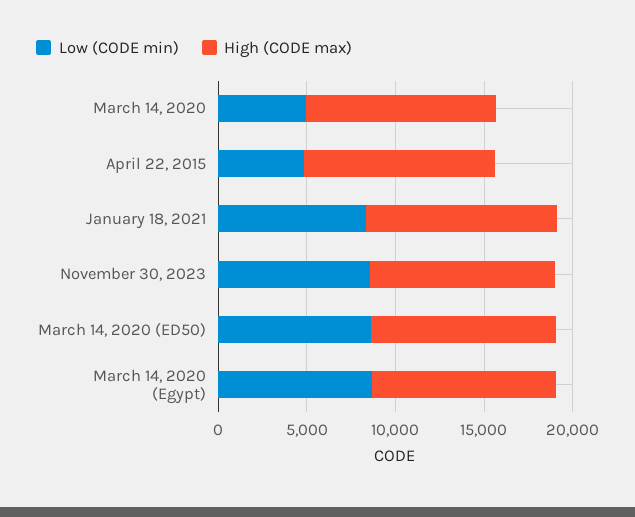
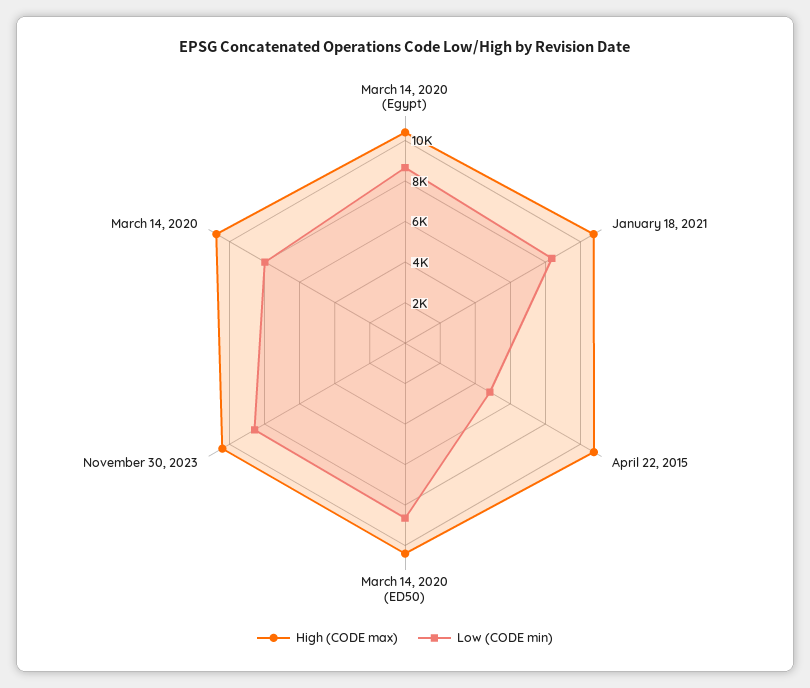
Low (CODE min), March 14, 2020: 5000 -> 8000

